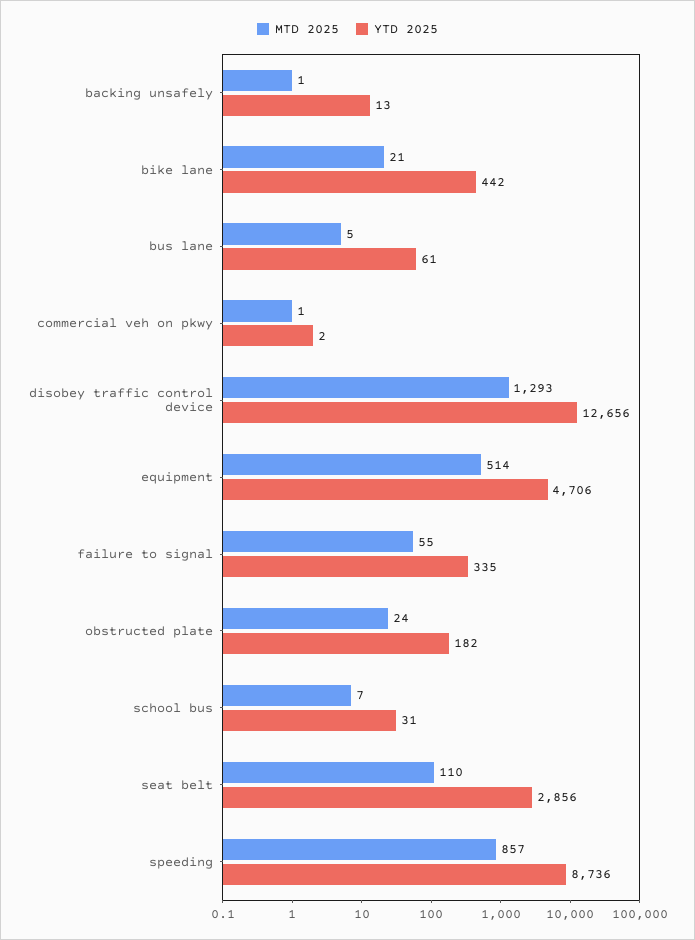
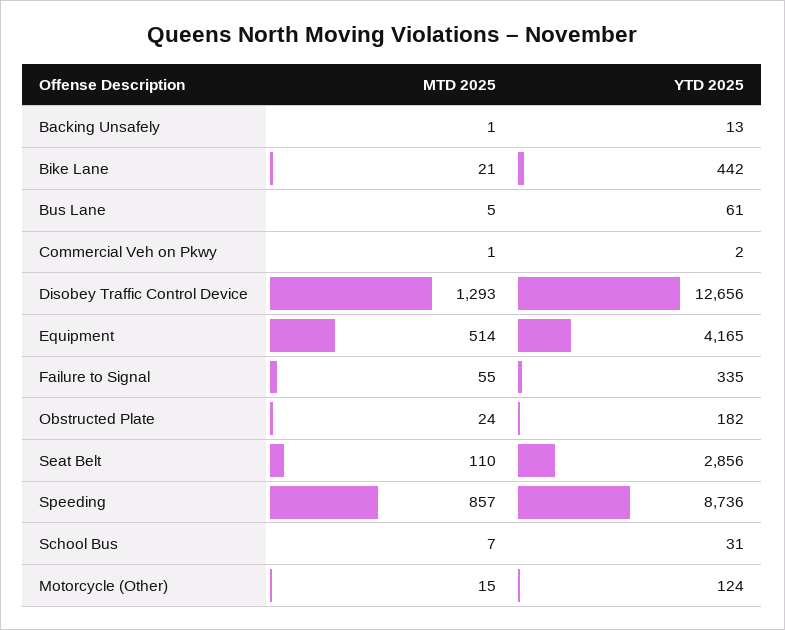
YTD 2025, equipment: 4706 -> 4165
MTD 2025, Motorcycle (Other): none -> 15
YTD 2025, Motorcycle (Other): none -> 124

